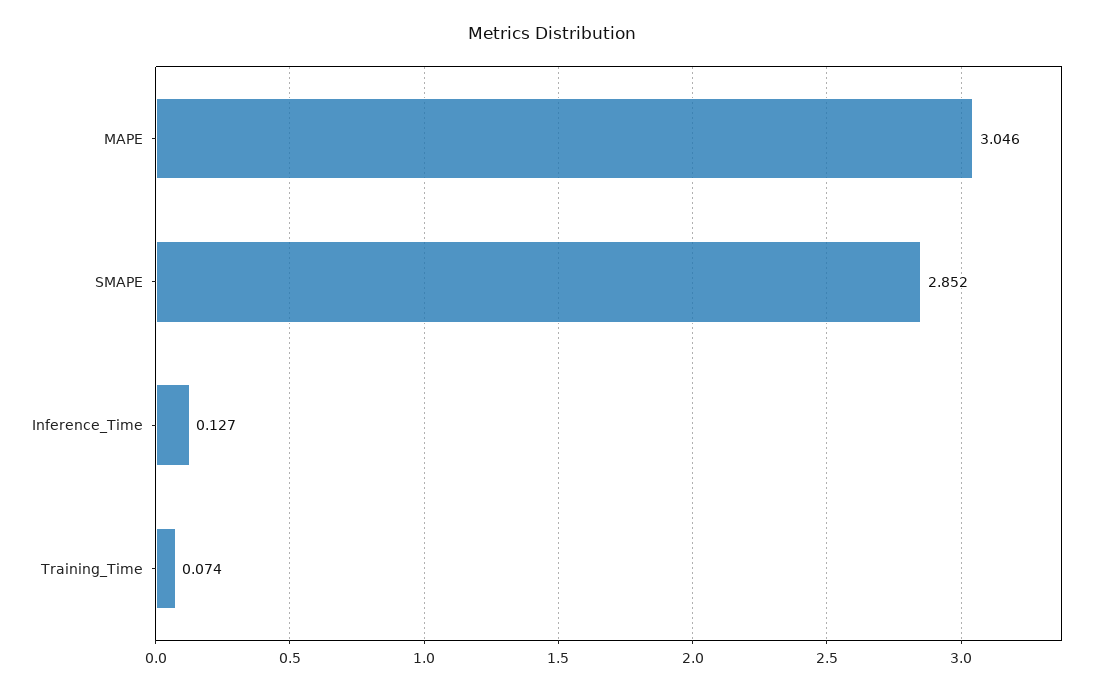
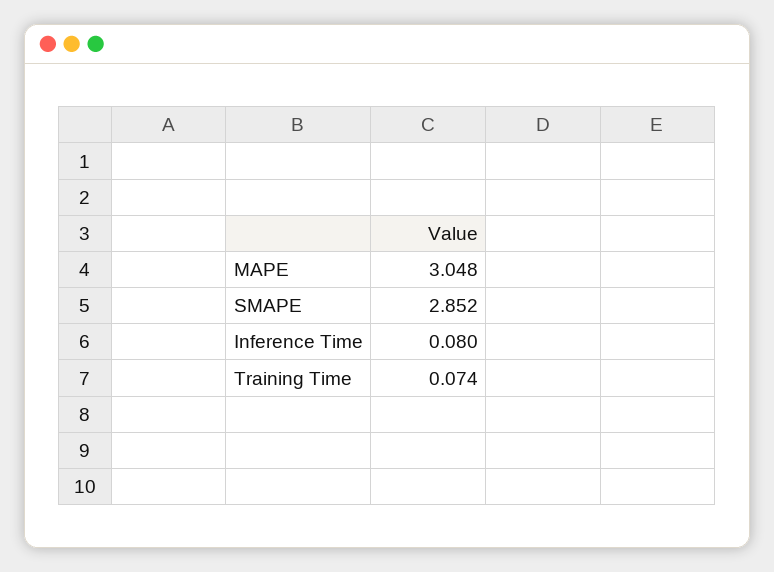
MAPE: 3.046 -> 3.048
Inference_Time: 0.127 -> 0.08

